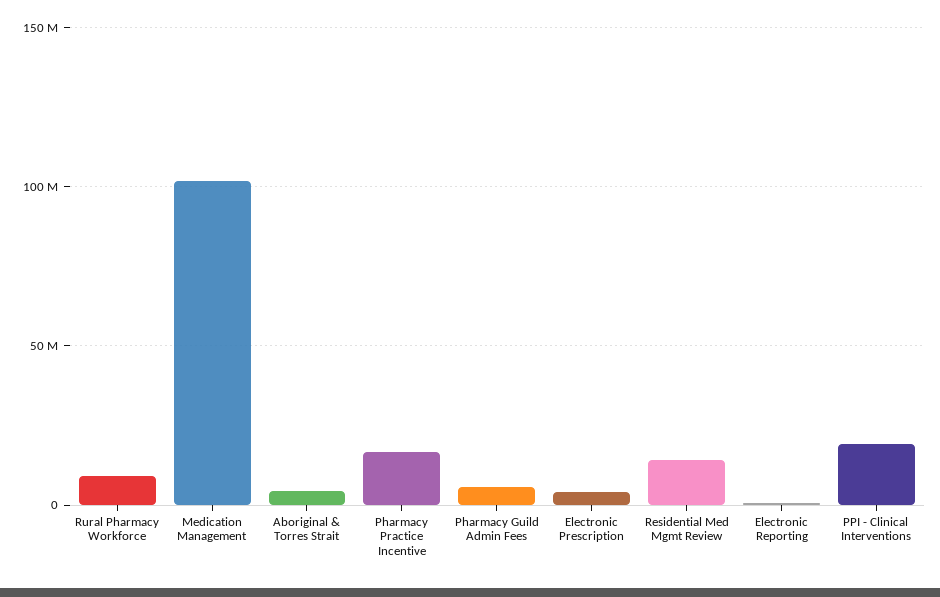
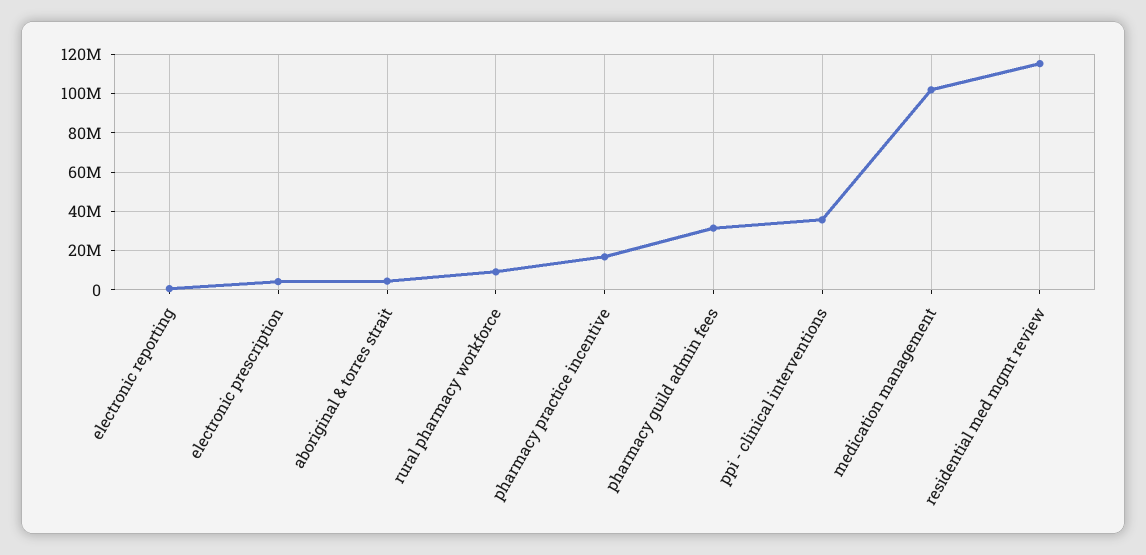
Pharmacy Guild Admin Fees: 5000000 -> 30000000
Residential Med Mgmt Review: 15000000 -> 115000000
PPI - Clinical Interventions: 20000000 -> 35000000

